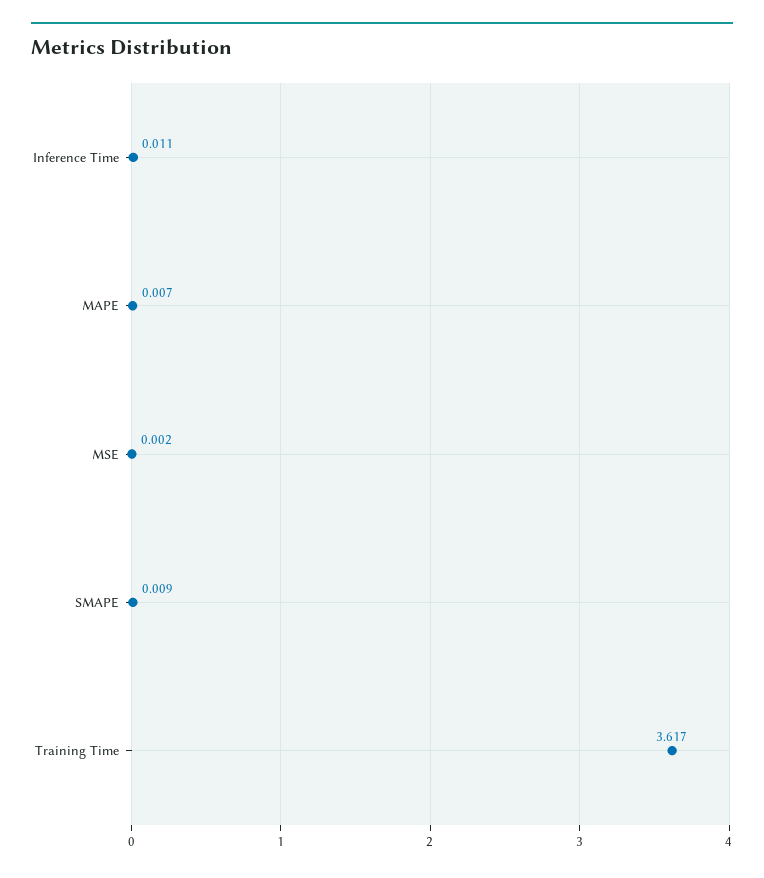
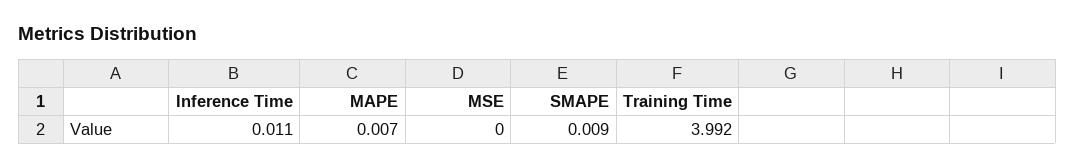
MSE: 0.002 -> 0
Training Time: 3.617 -> 3.992

